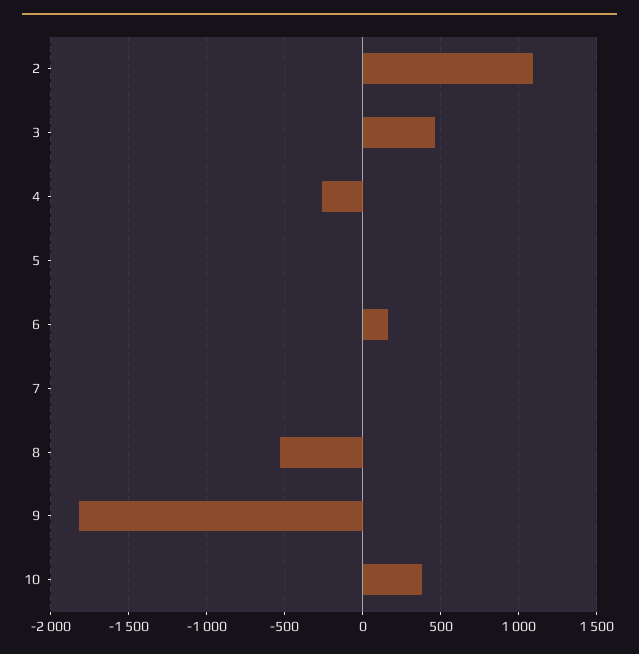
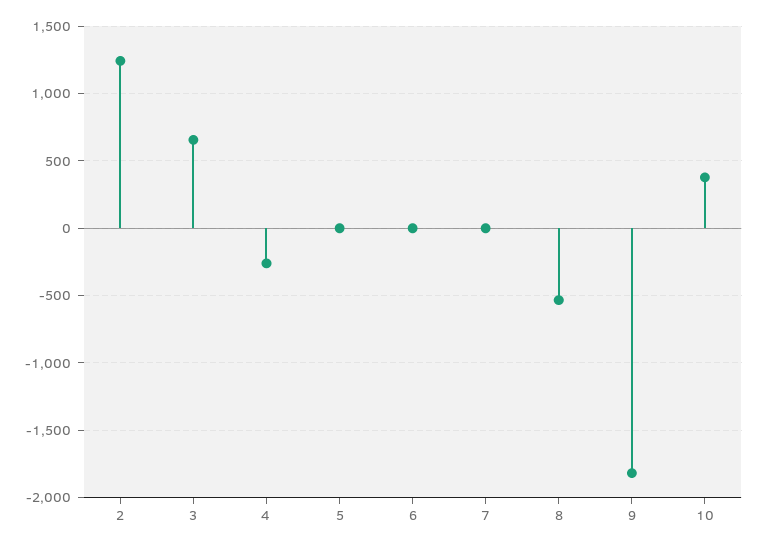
2: 1100 -> 1250
3: 450 -> 650
6: 150 -> 0

